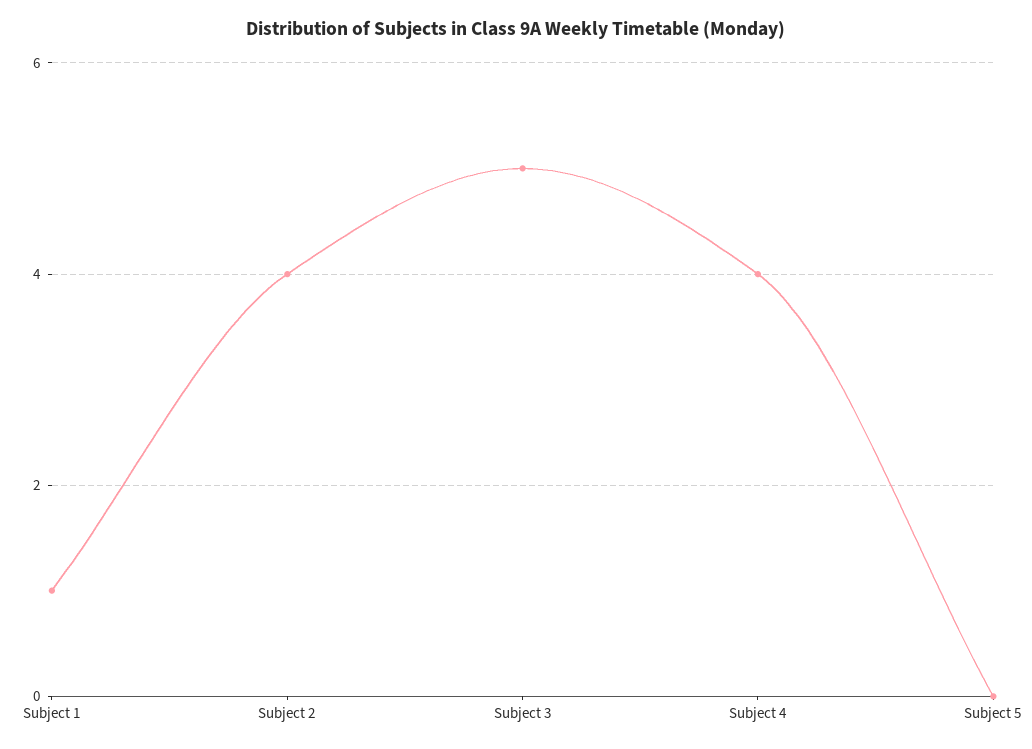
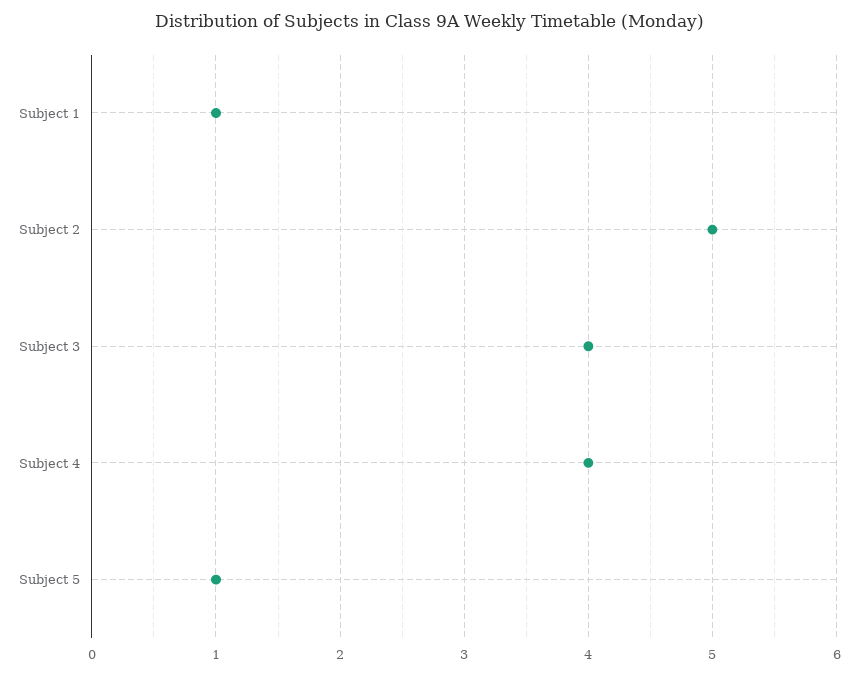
Subject 2: 4 -> 5
Subject 3: 5 -> 4
Subject 5: 0 -> 1

